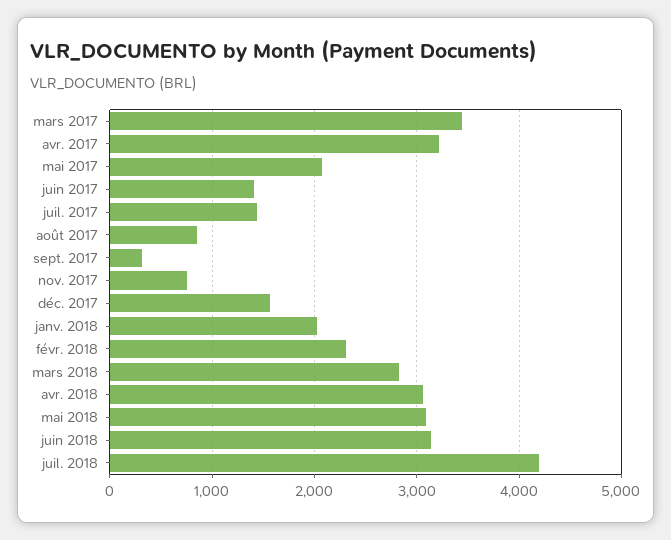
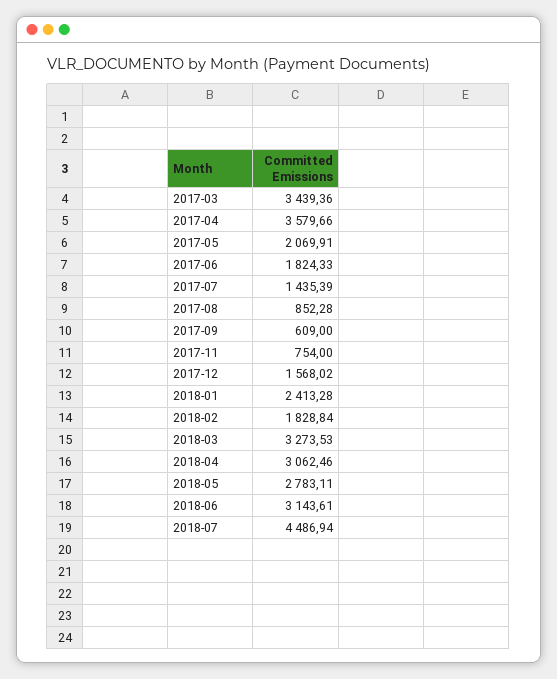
avr. 2017: 3200 -> 3579.66
juin 2017: 1400 -> 1824.33
sept. 2017: 300 -> 609
janv. 2018: 2000 -> 2413.28
févr. 2018: 2300 -> 1828.84
mars 2018: 2800 -> 3273.53
mai 2018: 3100 -> 2783.11
juil. 2018: 4200 -> 4486.94

